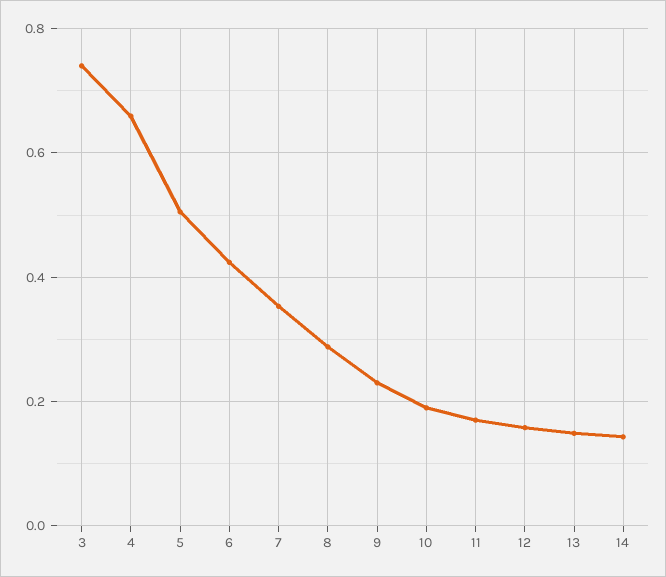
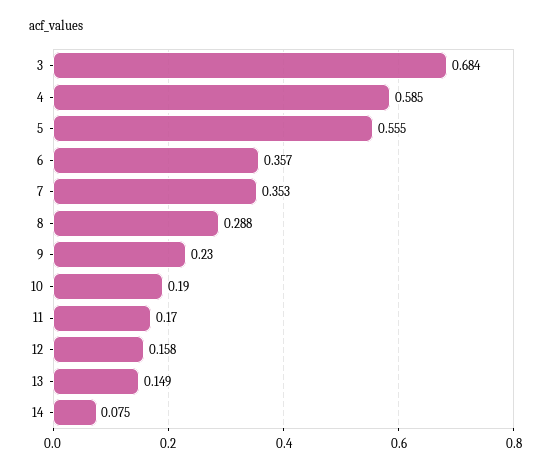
3: 0.74 -> 0.684
4: 0.66 -> 0.585
5: 0.5 -> 0.555
6: 0.42 -> 0.357
14: 0.14 -> 0.075

